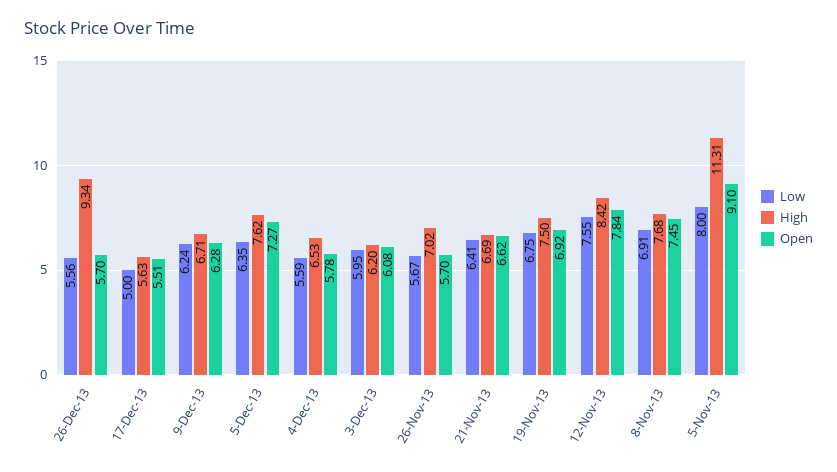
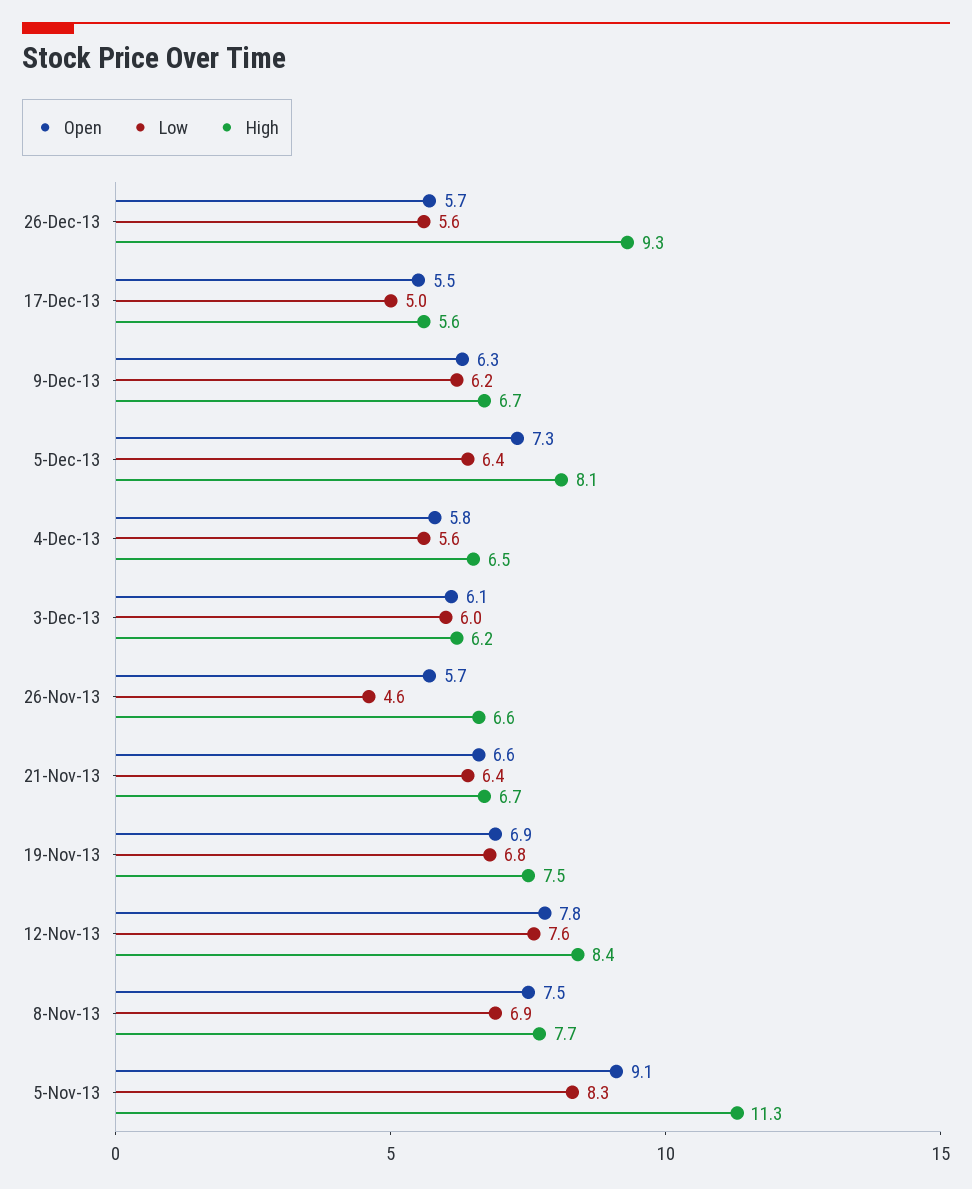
High, 5-Dec-13: 7.62 -> 8.1
Low, 26-Nov-13: 5.67 -> 4.6
High, 26-Nov-13: 7.02 -> 6.6
Low, 5-Nov-13: 8 -> 8.3

